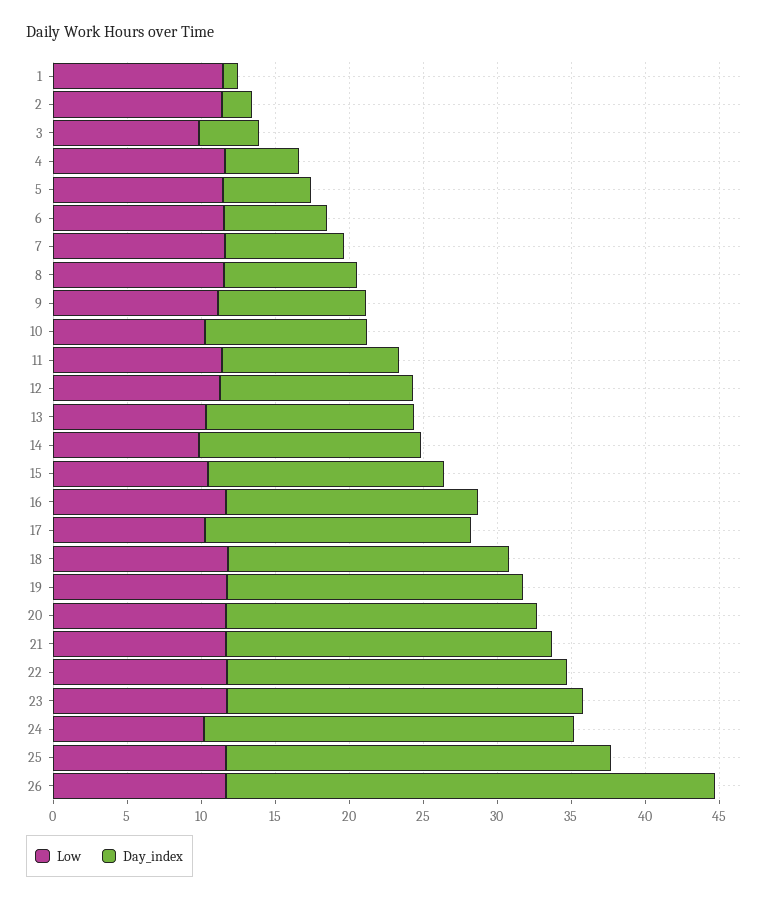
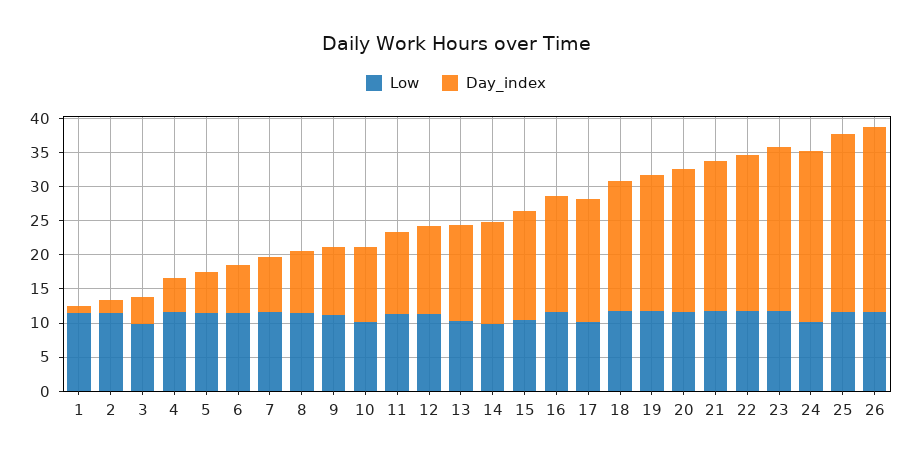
Day_index, 26: 33 -> 27.5

